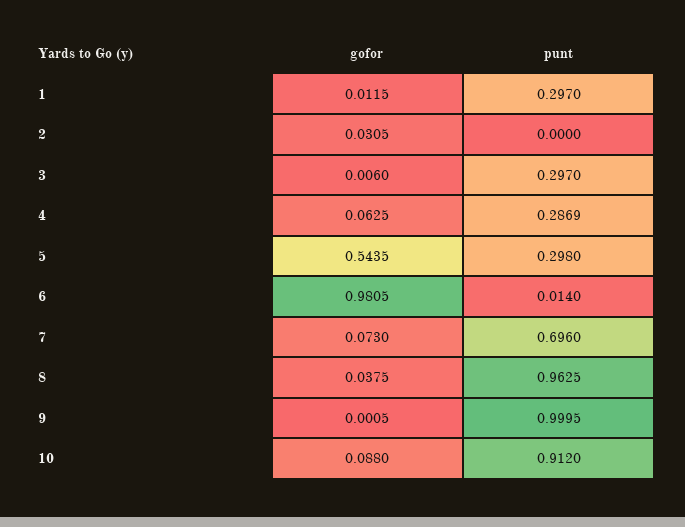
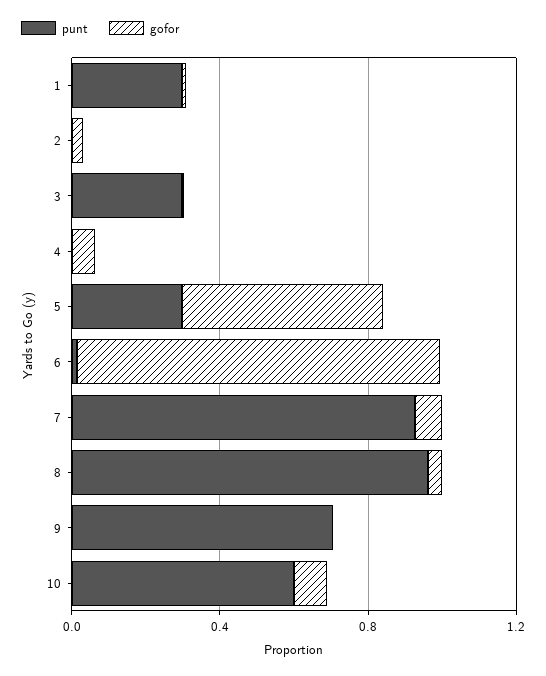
punt, 4: 0.2869 -> 0
punt, 7: 0.696 -> 0.9
punt, 9: 0.9995 -> 0.7
punt, 10: 0.912 -> 0.6

